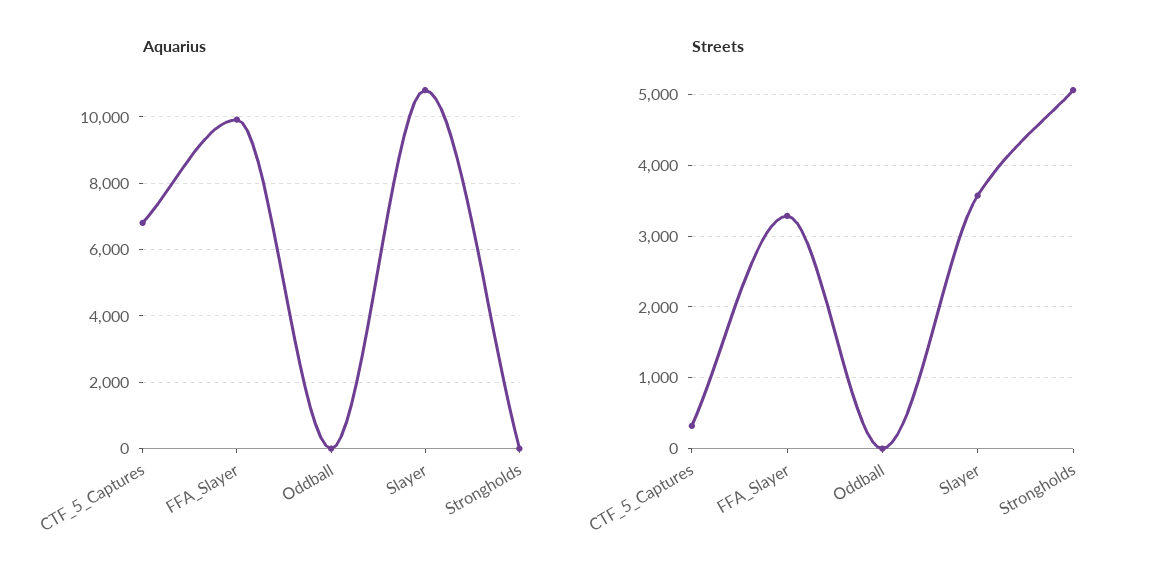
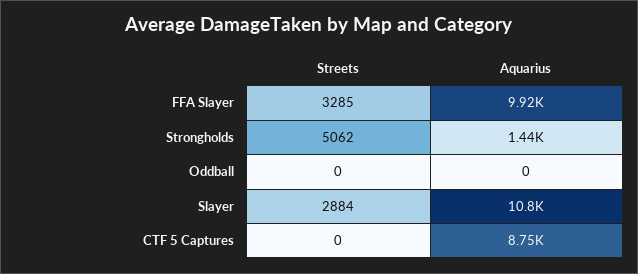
Aquarius, CTF_5_Captures: 6800 -> 8750
Aquarius, Strongholds: 0 -> 1440
Streets, CTF_5_Captures: 300 -> 0
Streets, Slayer: 3600 -> 2884

